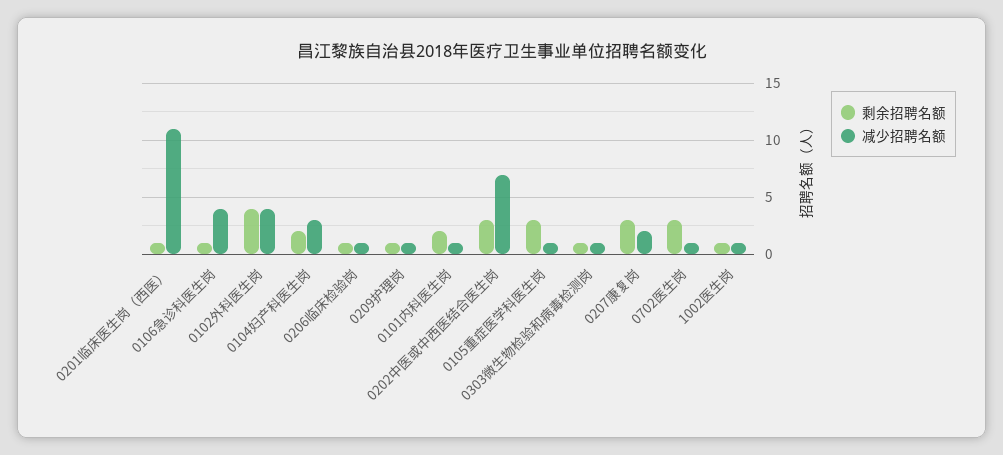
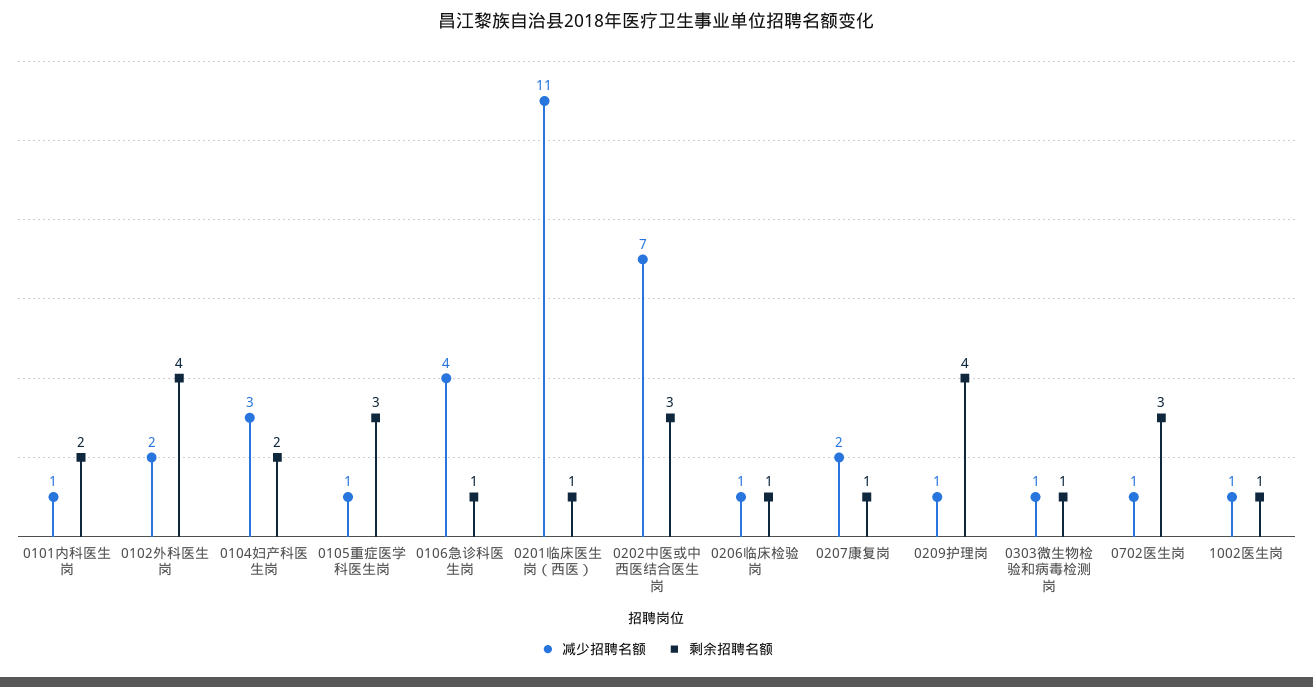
减少招聘名额, 0102外科医生岗: 4 -> 2
剩余招聘名额, 0209护理岗: 1 -> 4
剩余招聘名额, 0207康复岗: 3 -> 1

